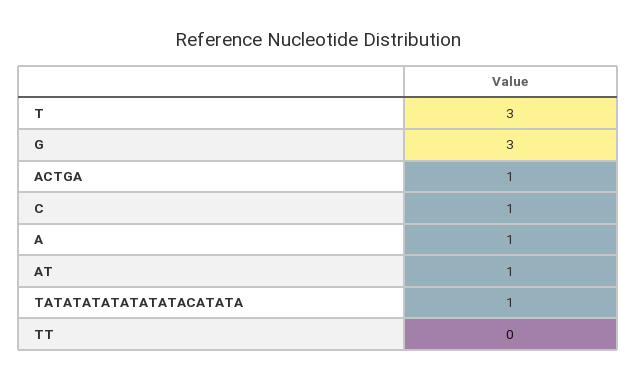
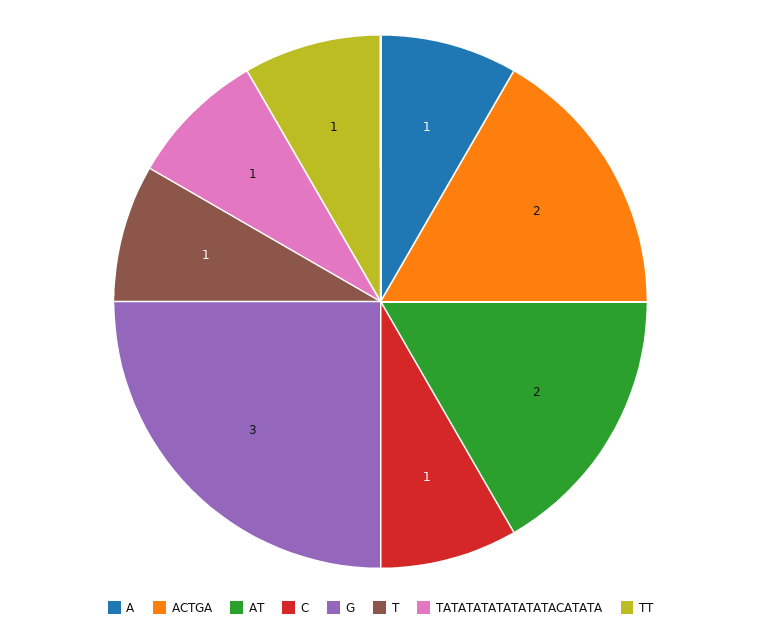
T: 3 -> 1
ACTGA: 1 -> 2
AT: 1 -> 2
TT: 0 -> 1

